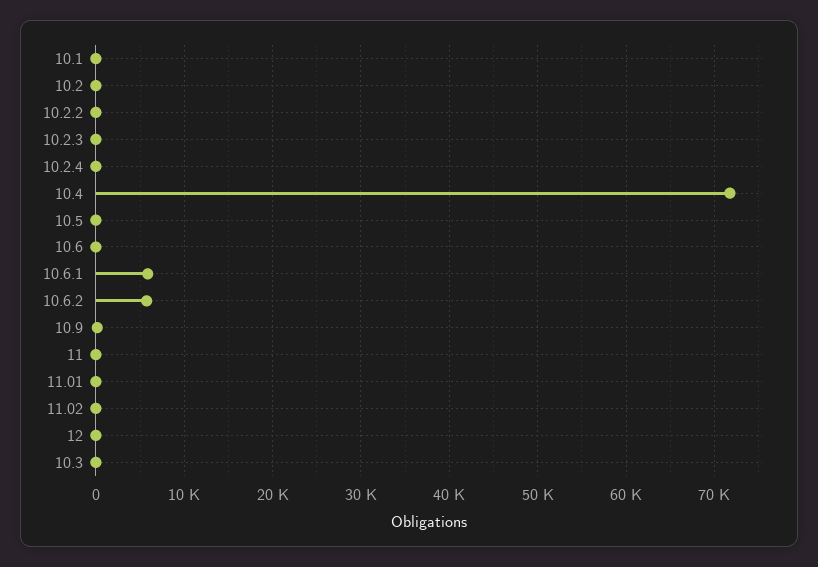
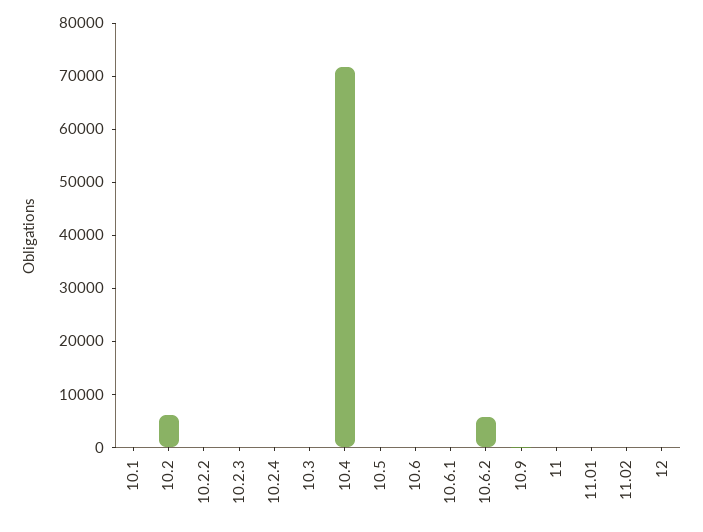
10.2: 0 -> 6000
10.6.1: 6000 -> 0

